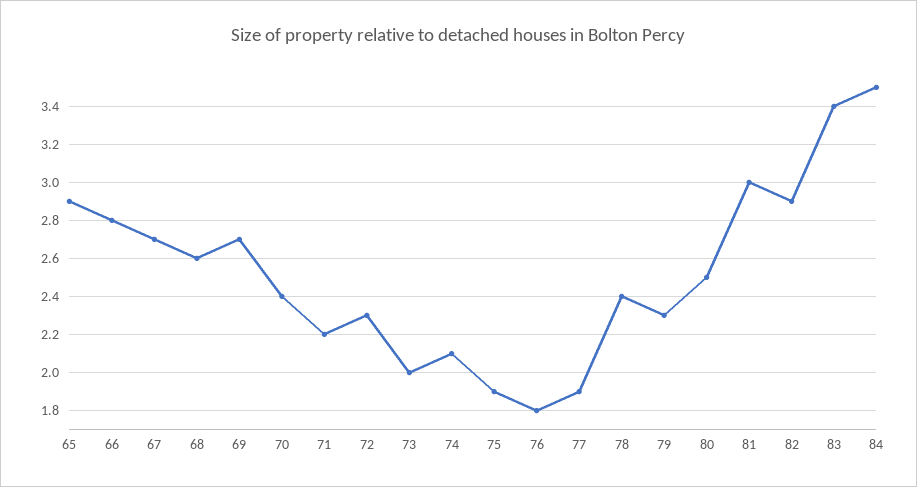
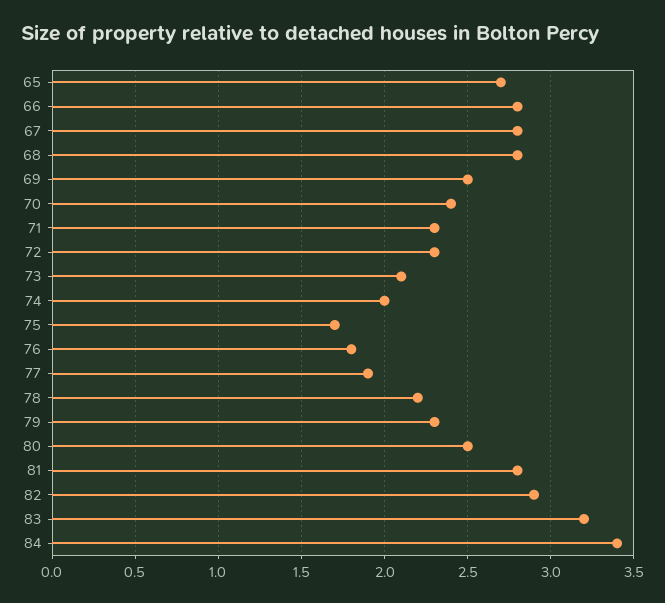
65: 2.9 -> 2.7
67: 2.7 -> 2.8
68: 2.6 -> 2.8
69: 2.7 -> 2.5
71: 2.2 -> 2.3
73: 2 -> 2.1
74: 2.1 -> 2
75: 1.9 -> 1.7
78: 2.4 -> 2.2
81: 3 -> 2.8
83: 3.4 -> 3.2
84: 3.5 -> 3.4

